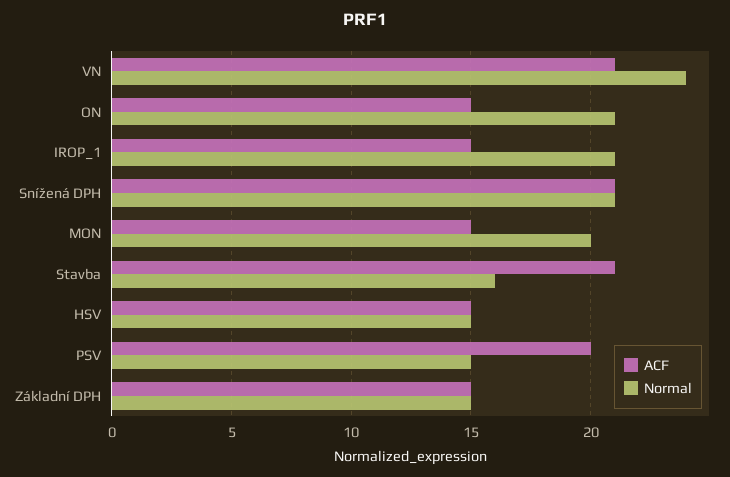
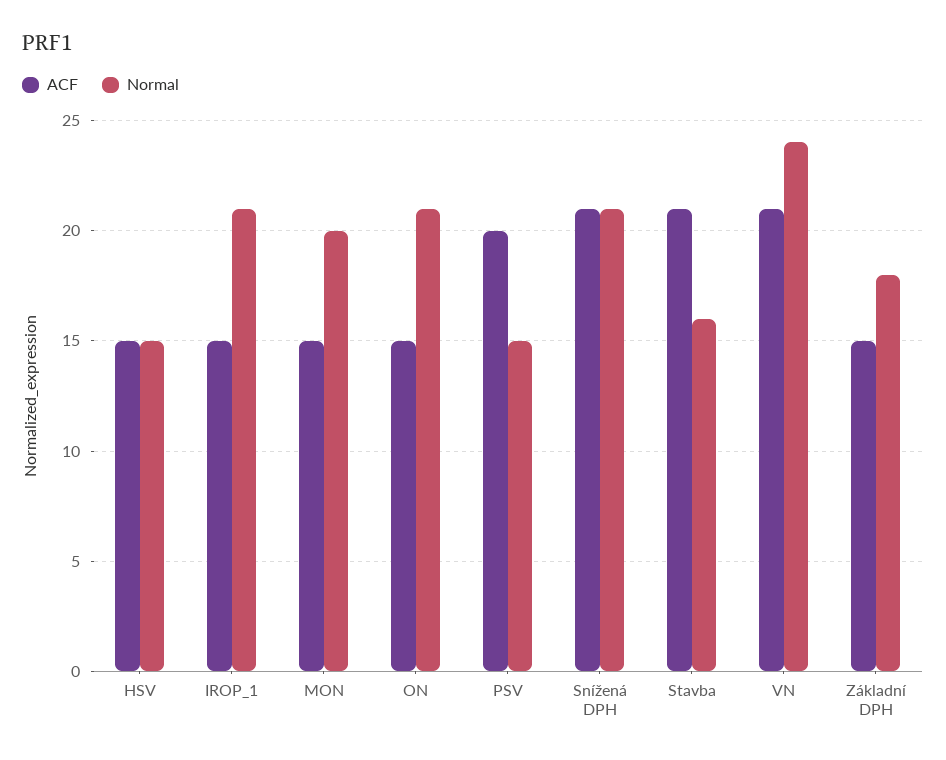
Normal, Základní DPH: 15 -> 18

